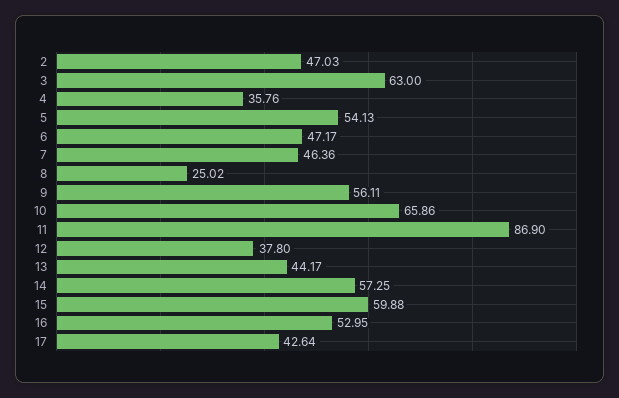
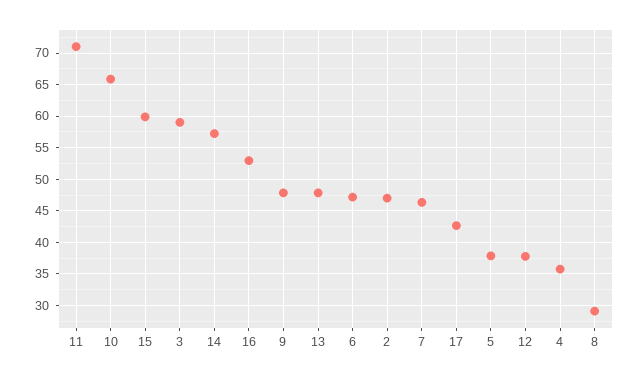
3: 63 -> 59
5: 54.13 -> 38
8: 25.02 -> 29
9: 56.11 -> 48
11: 86.9 -> 71
13: 44.17 -> 48

